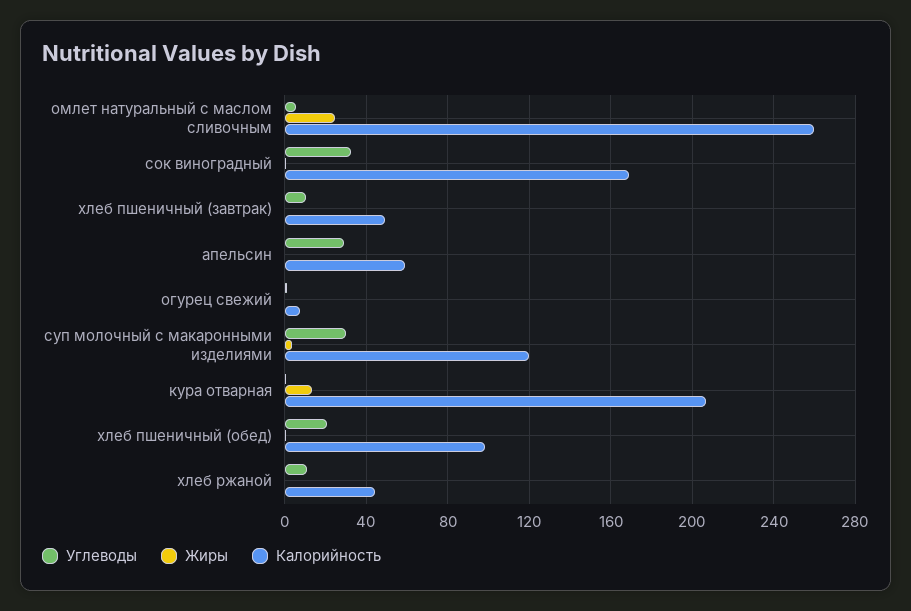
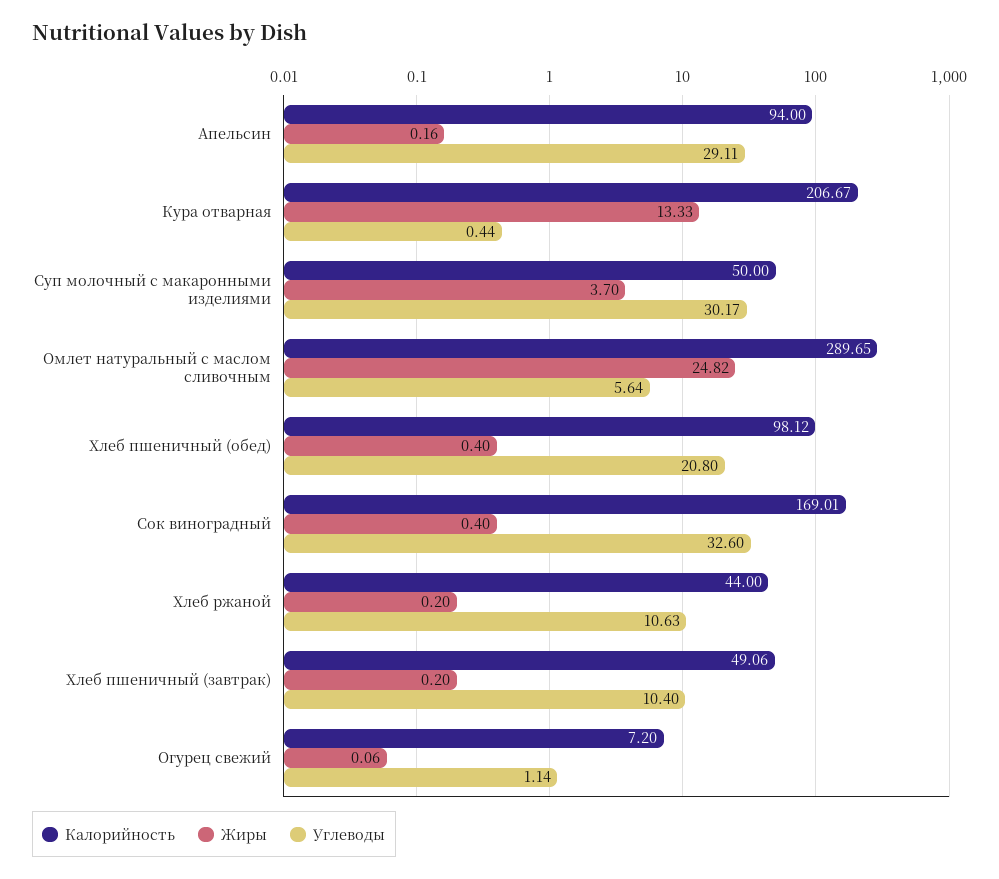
Калорийность, омлет натуральный с маслом сливочным: 260 -> 289.65
Калорийность, апельсин: 60 -> 94
Калорийность, суп молочный с макаронными изделиями: 120 -> 50

